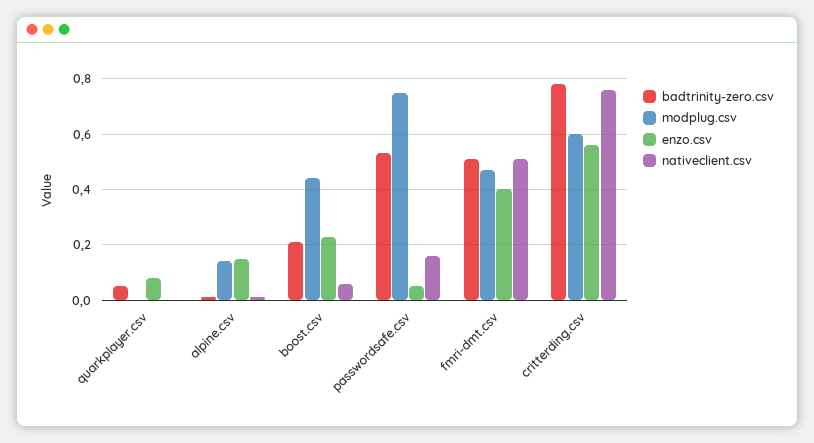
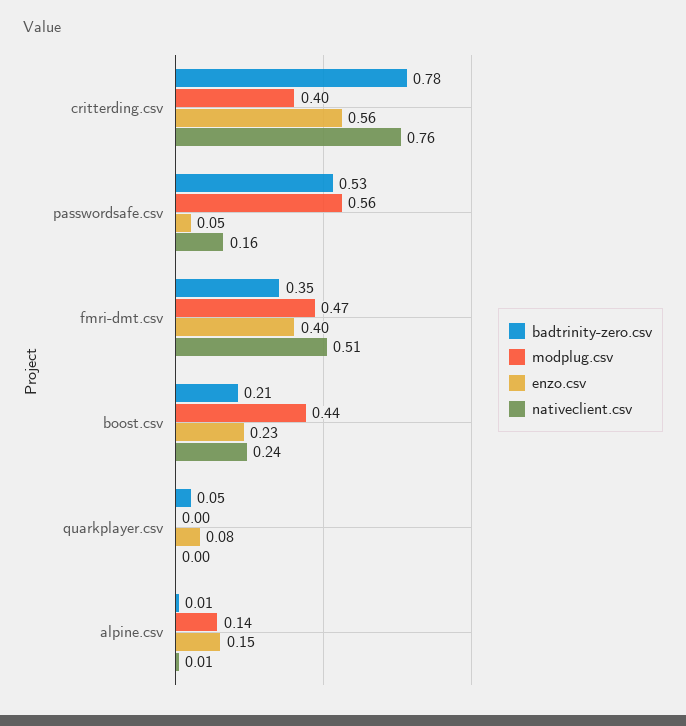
nativeclient.csv, boost.csv: 0.05 -> 0.24
modplug.csv, passwordsafe.csv: 0.75 -> 0.56
badtrinity-zero.csv, fmri-dmt.csv: 0.5 -> 0.35
modplug.csv, critterding.csv: 0.6 -> 0.4

